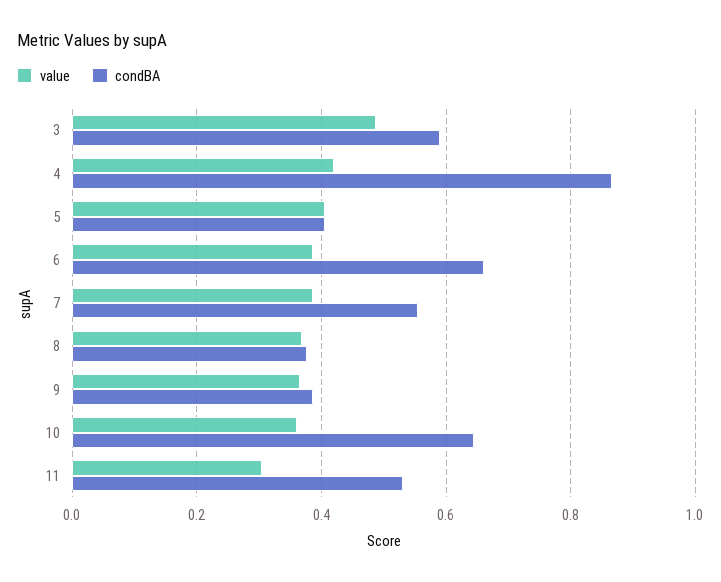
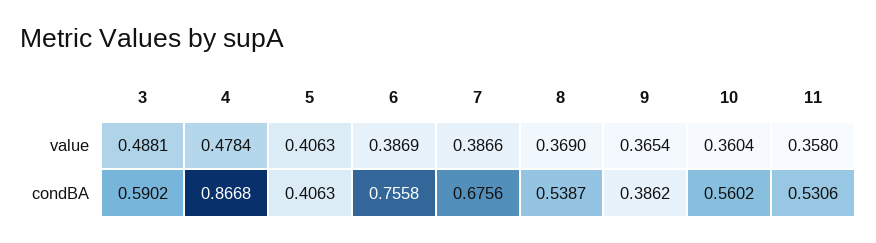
value, 4: 0.42 -> 0.4784
condBA, 6: 0.66 -> 0.7558
condBA, 7: 0.56 -> 0.6756
condBA, 8: 0.38 -> 0.5387
condBA, 10: 0.64 -> 0.5602
value, 11: 0.3 -> 0.358

